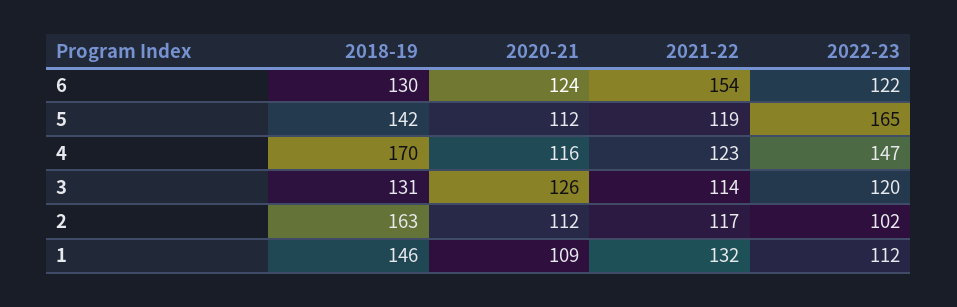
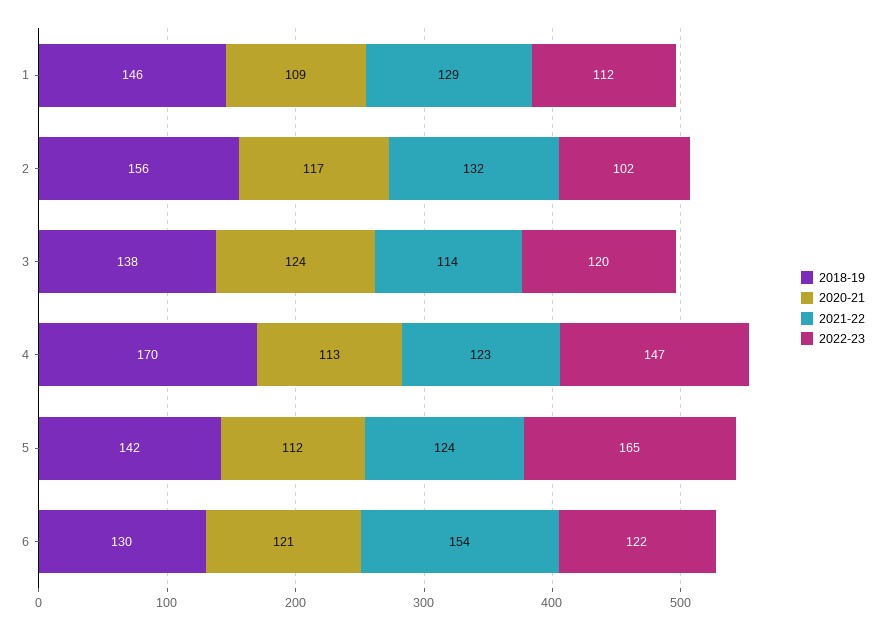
2020-21, 6: 124 -> 121
2021-22, 5: 119 -> 124
2020-21, 4: 116 -> 113
2018-19, 3: 131 -> 138
2020-21, 3: 126 -> 124
2018-19, 2: 163 -> 156
2020-21, 2: 112 -> 117
2021-22, 2: 117 -> 132
2021-22, 1: 132 -> 129

